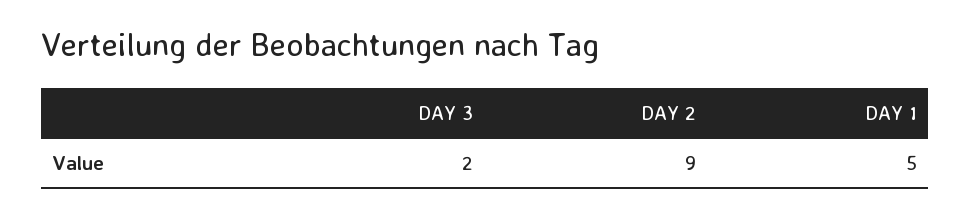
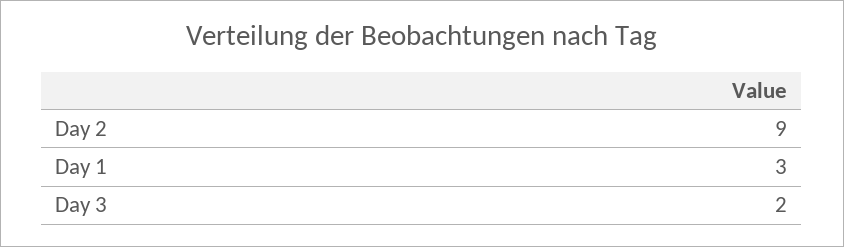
DAY 1: 5 -> 3

